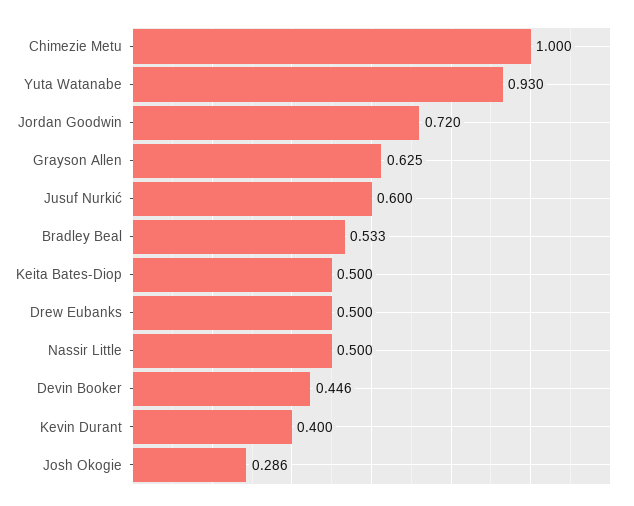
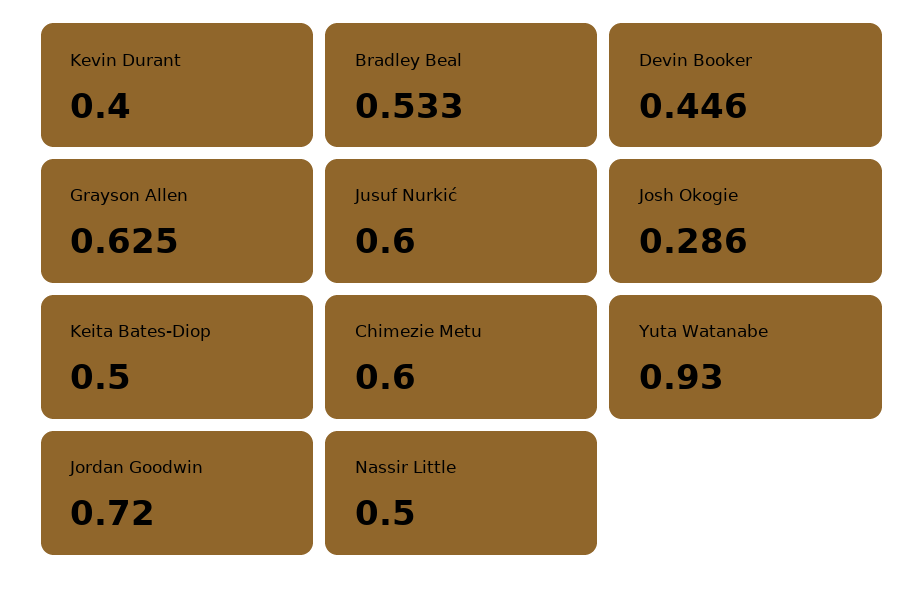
Chimezie Metu: 1 -> 0.6
Drew Eubanks: 0.5 -> none

